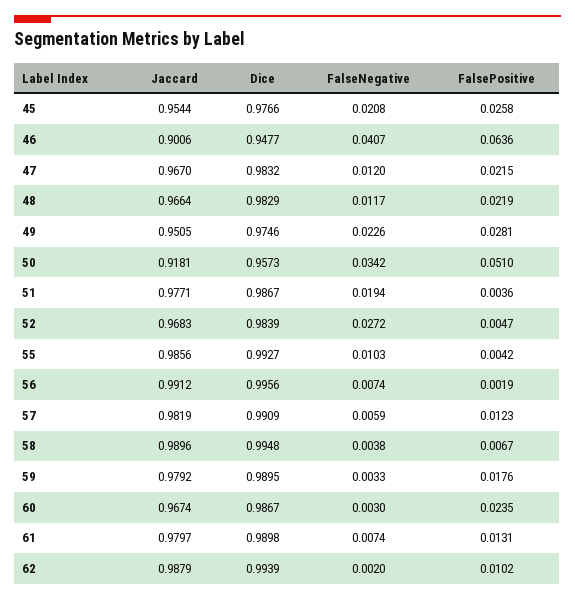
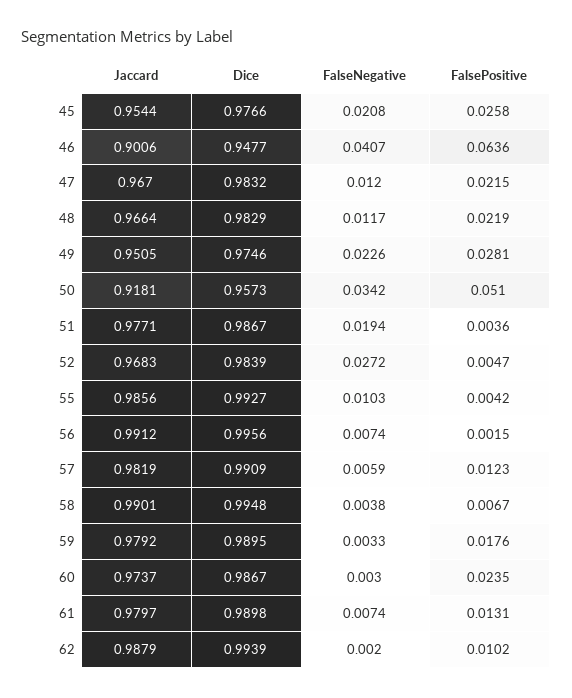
FalsePositive, 56: 0.0019 -> 0.0015
Jaccard, 58: 0.9896 -> 0.9901
Jaccard, 60: 0.9674 -> 0.9737

